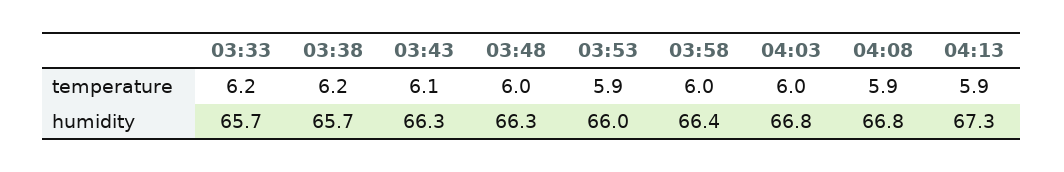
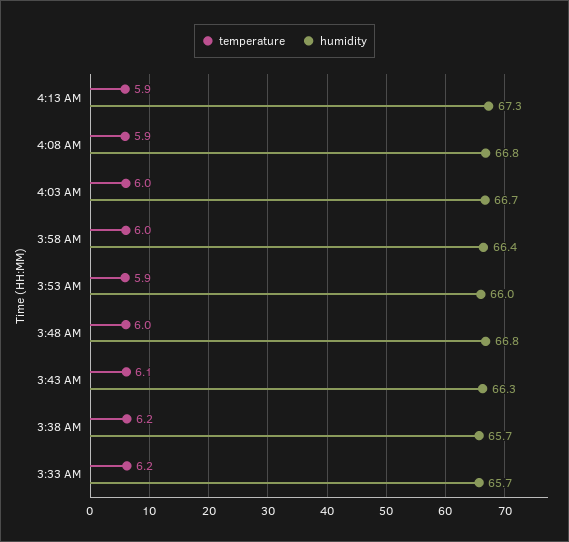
humidity, 03:48: 66.3 -> 66.8
humidity, 04:03: 66.8 -> 66.7

